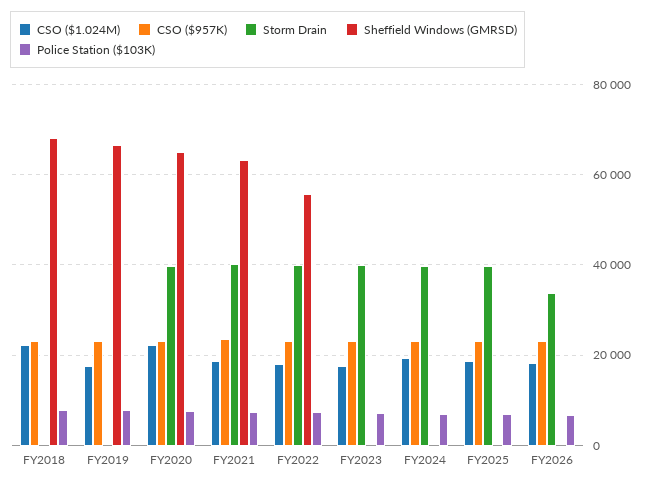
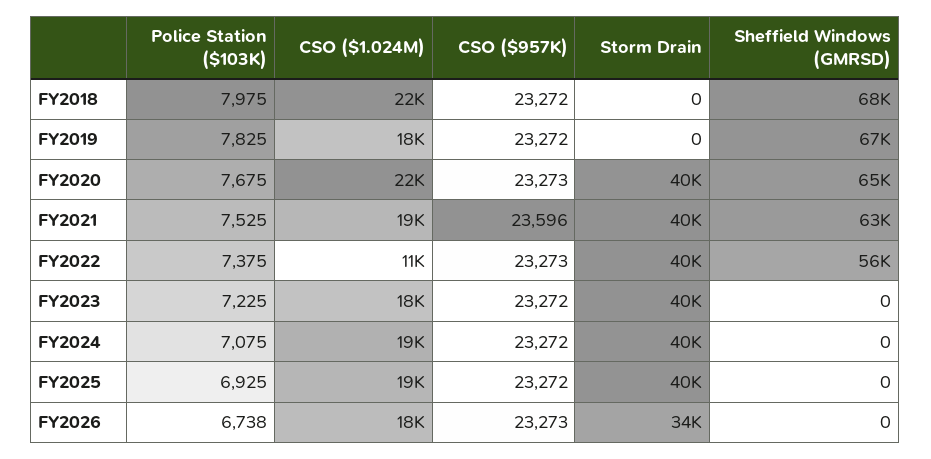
CSO ($1.024M), FY2022: 18000 -> 11000

